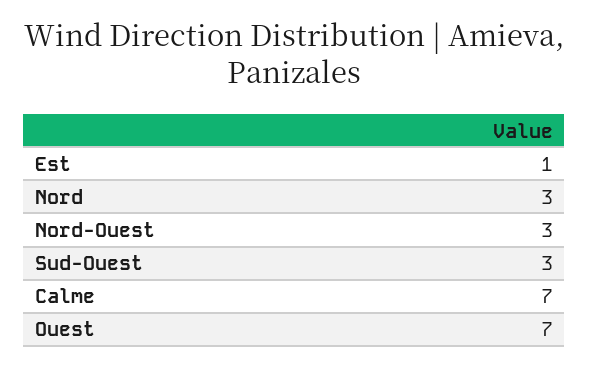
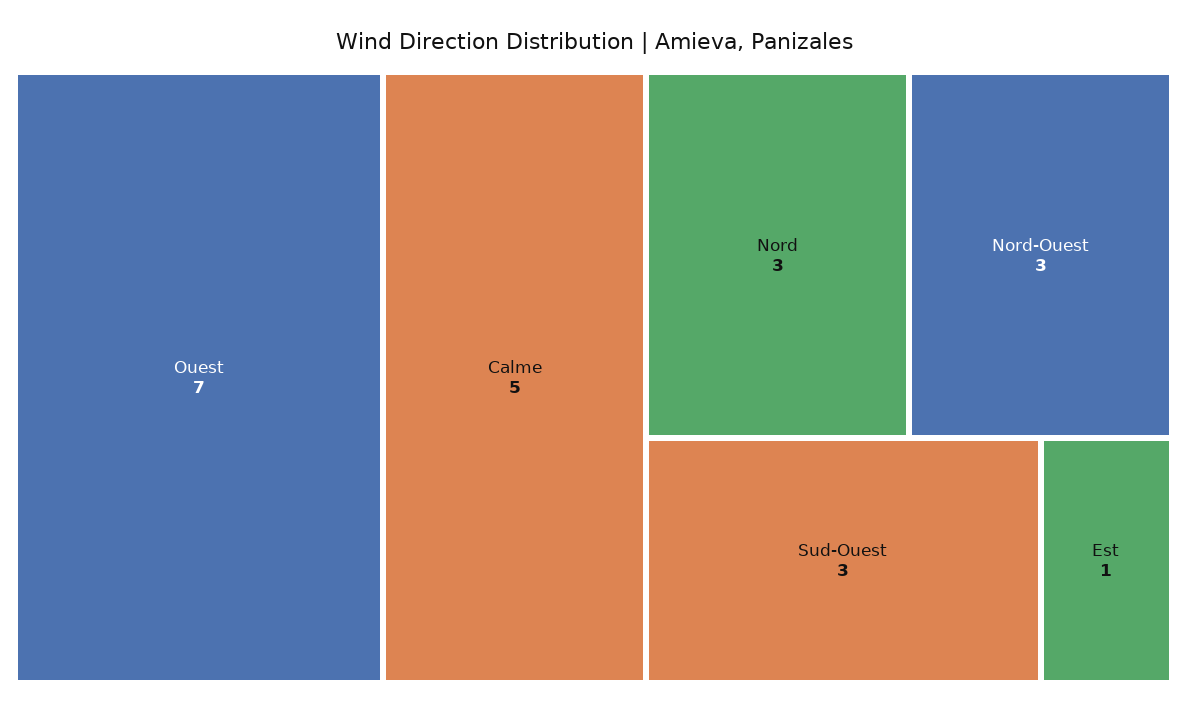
Calme: 7 -> 5

